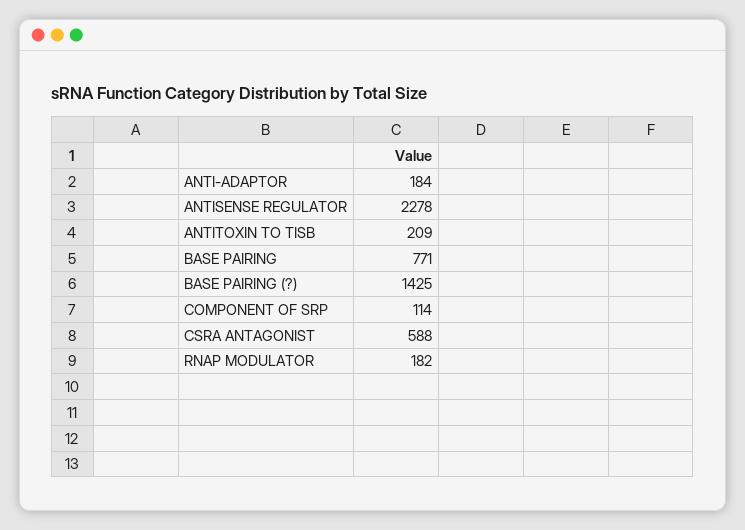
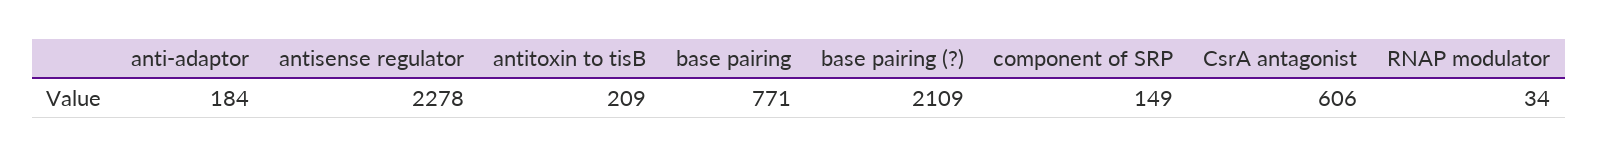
BASE PAIRING (?): 1425 -> 2109
COMPONENT OF SRP: 114 -> 149
CSRA ANTAGONIST: 588 -> 606
RNAP MODULATOR: 182 -> 34

